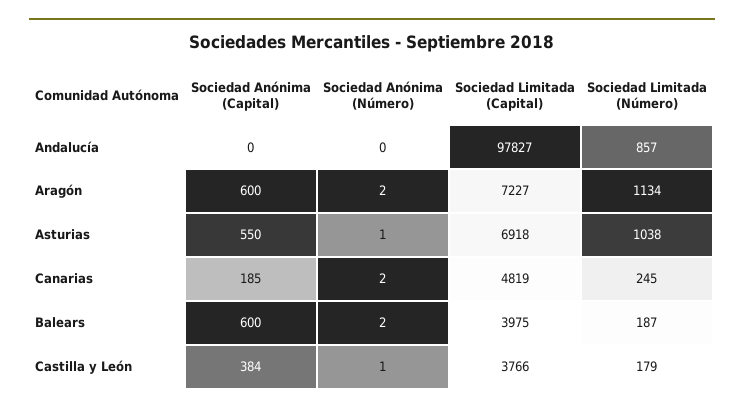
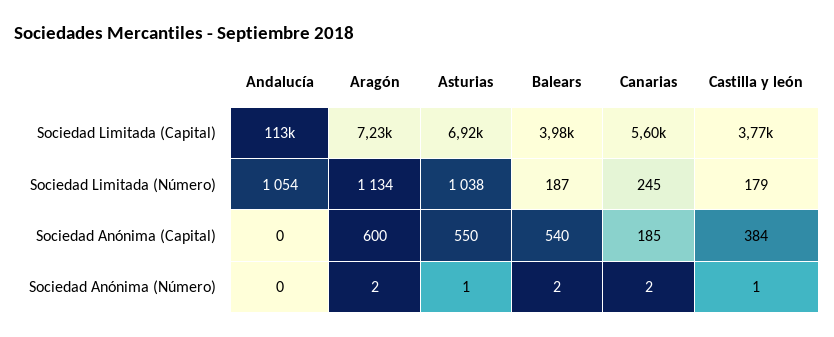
Sociedad Limitada (Capital), Andalucía: 97827 -> 113000
Sociedad Limitada (Número), Andalucía: 857 -> 1054
Sociedad Limitada (Capital), Canarias: 4819 -> 5600
Sociedad Anónima (Capital), Balears: 600 -> 540

